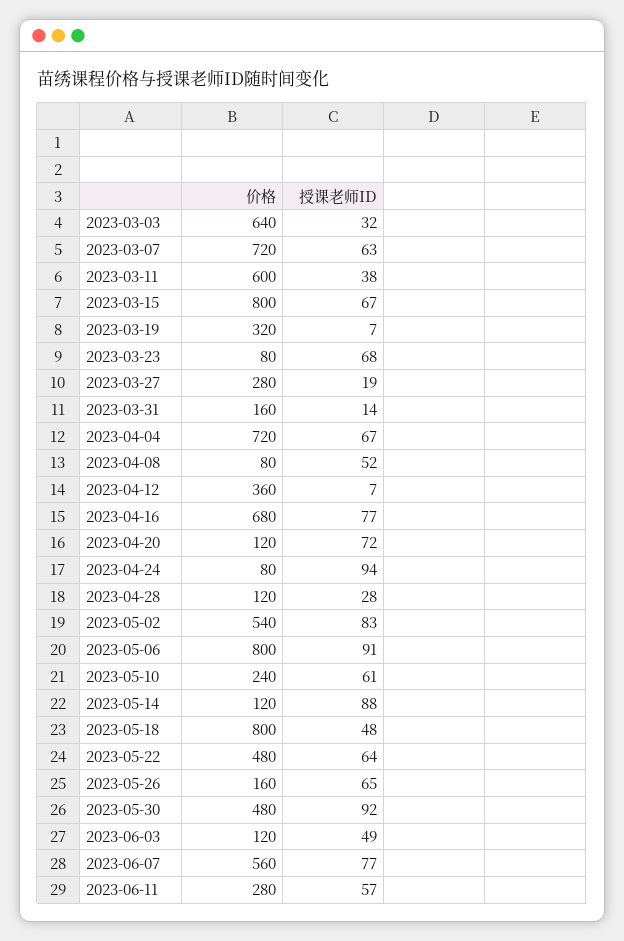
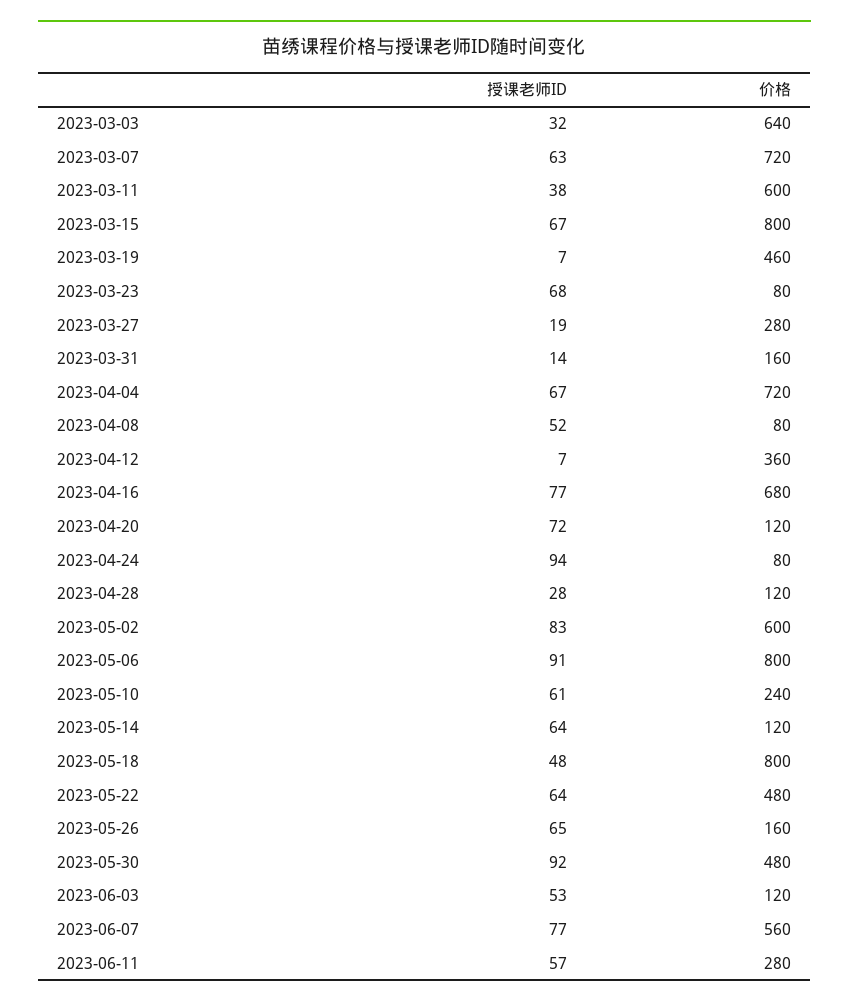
价格, 2023-03-19: 320 -> 460
价格, 2023-05-02: 540 -> 600
授课老师ID, 2023-05-14: 88 -> 64
授课老师ID, 2023-06-03: 49 -> 53

